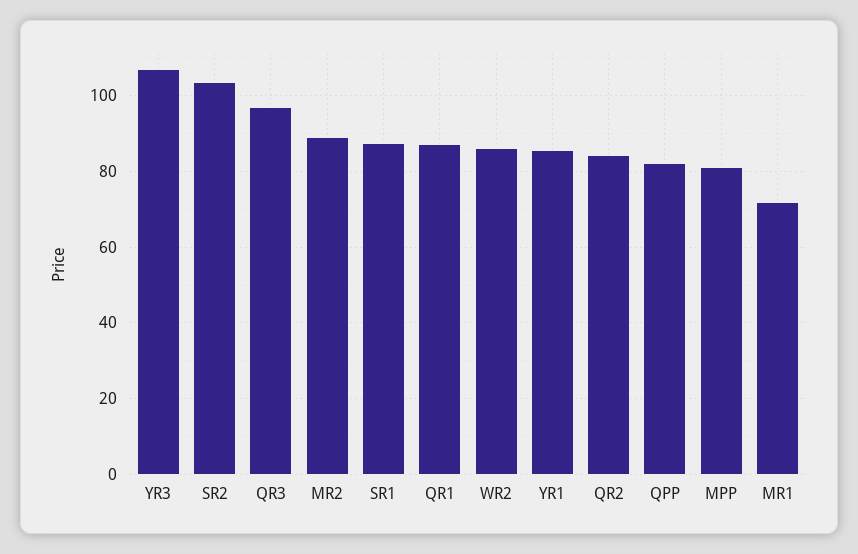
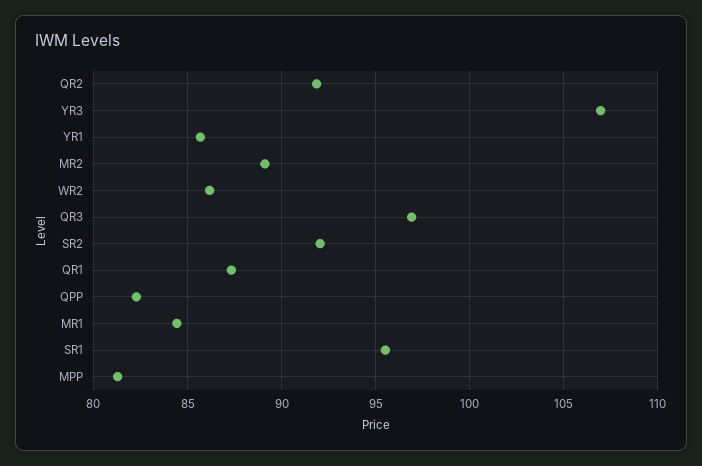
SR2: 104 -> 92
SR1: 88 -> 95.5
QR2: 84 -> 92
MR1: 72 -> 84.5

